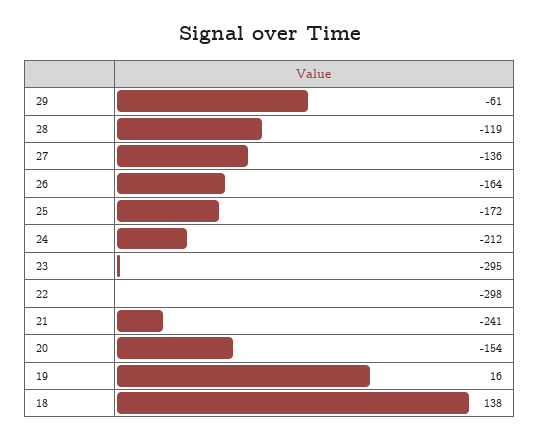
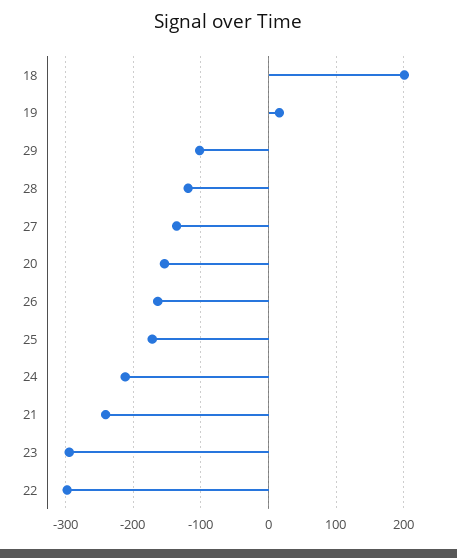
29: -61 -> -100
18: 138 -> 200

